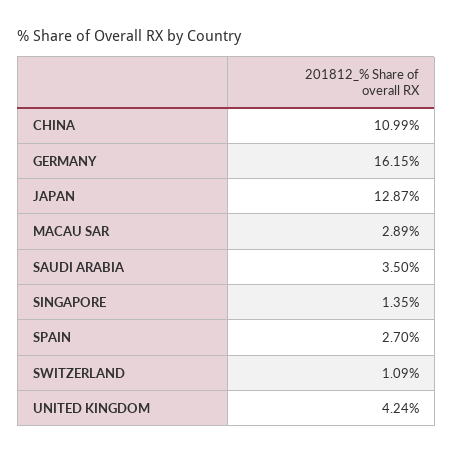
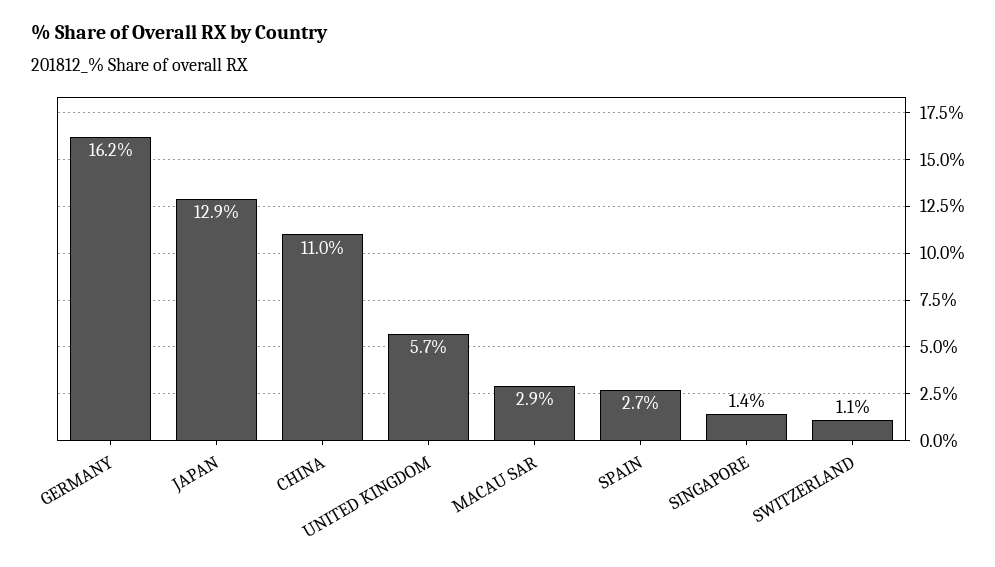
SAUDI ARABIA: 3.5 -> none
UNITED KINGDOM: 4.24 -> 5.7

